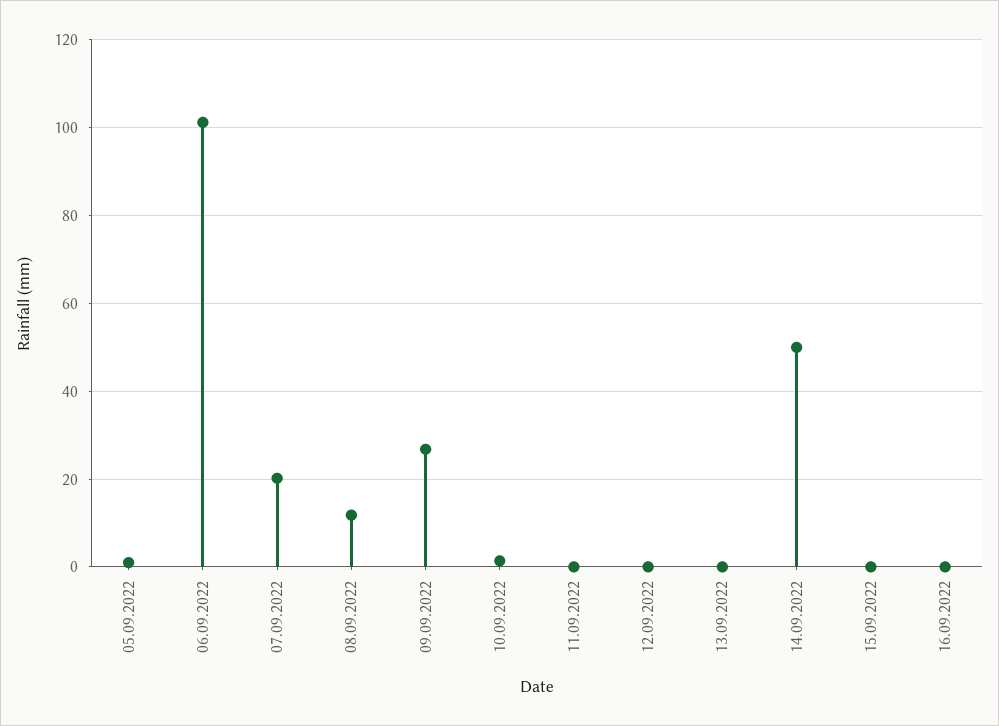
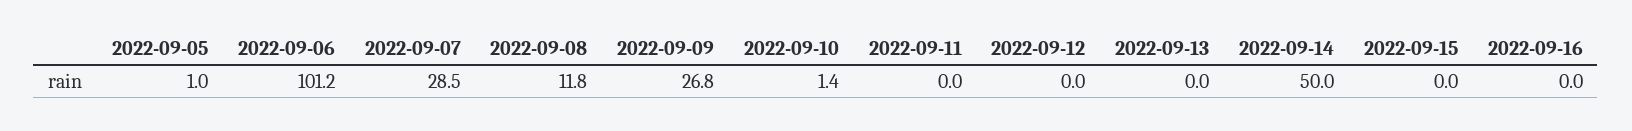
07.09.2022: 20 -> 28.5

